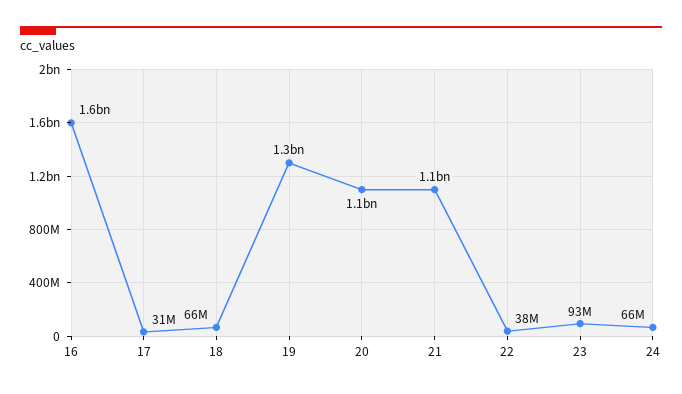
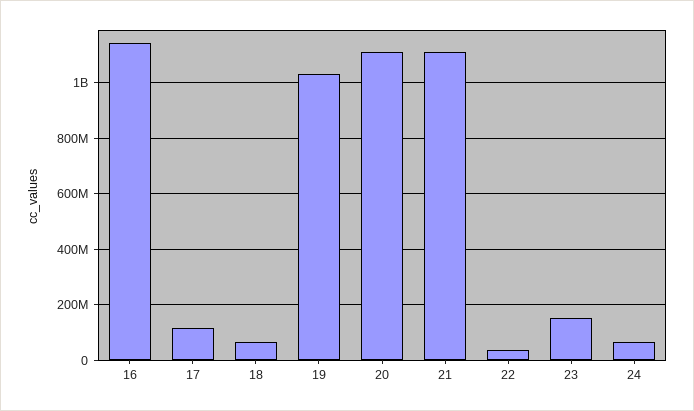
16: 1600000000 -> 1150000000
17: 31000000 -> 125000000
19: 1300000000 -> 1025000000
23: 93000000 -> 150000000

